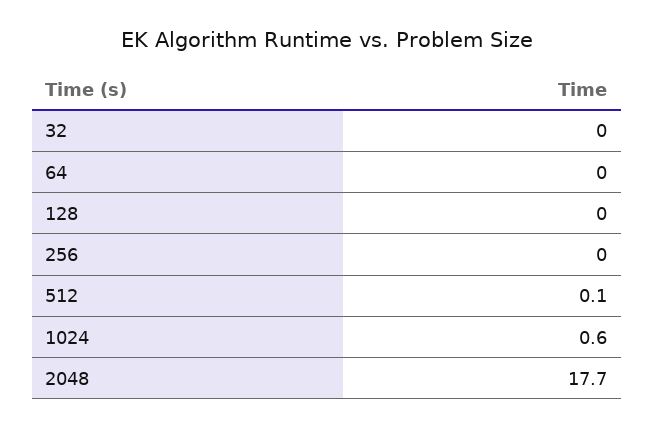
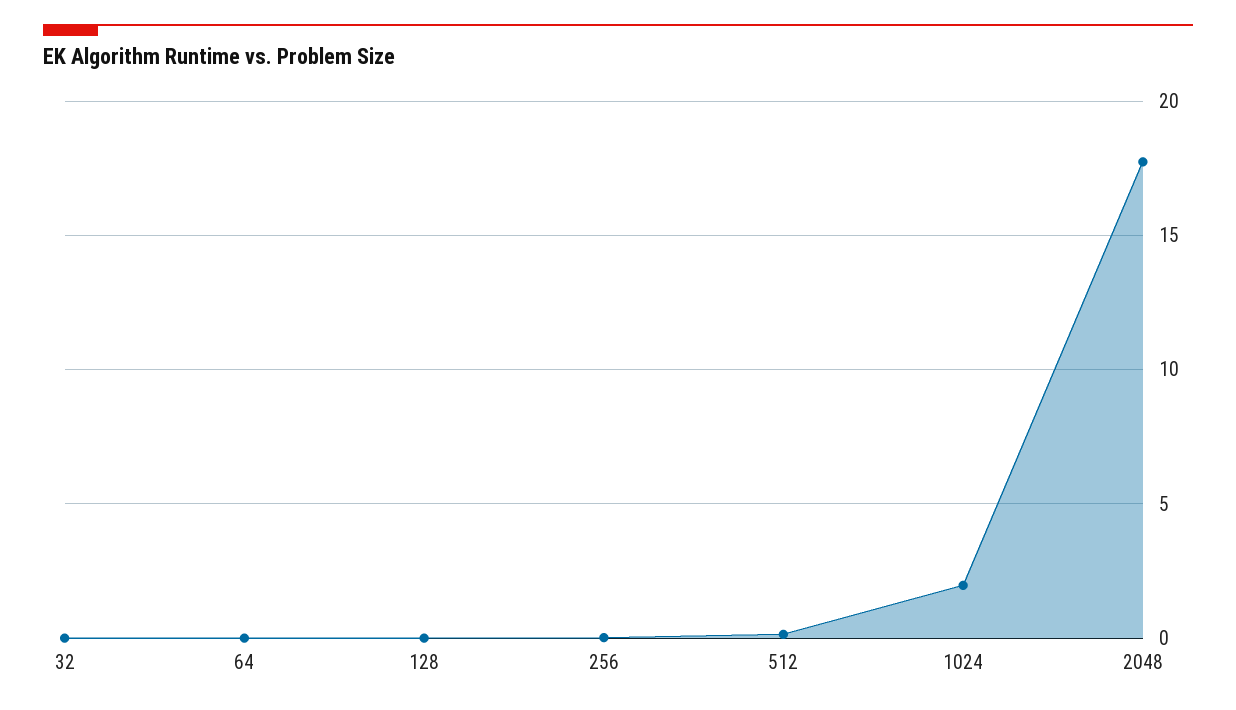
1024: 0.6 -> 2

